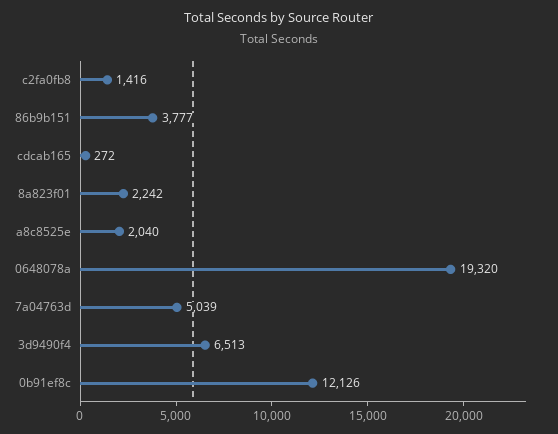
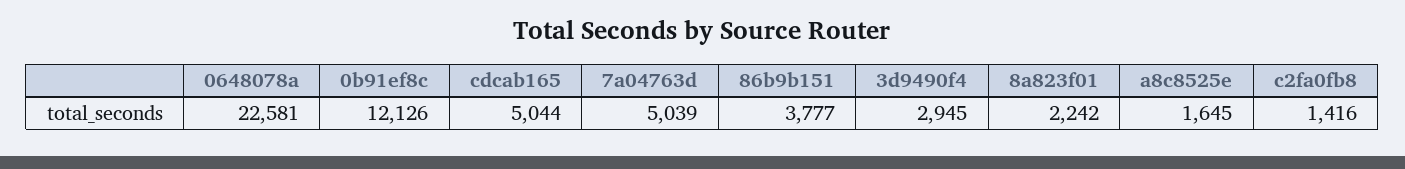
cdcab165: 272 -> 5044
a8c8525e: 2040 -> 1645
0648078a: 19320 -> 22581
3d9490f4: 6513 -> 2945

